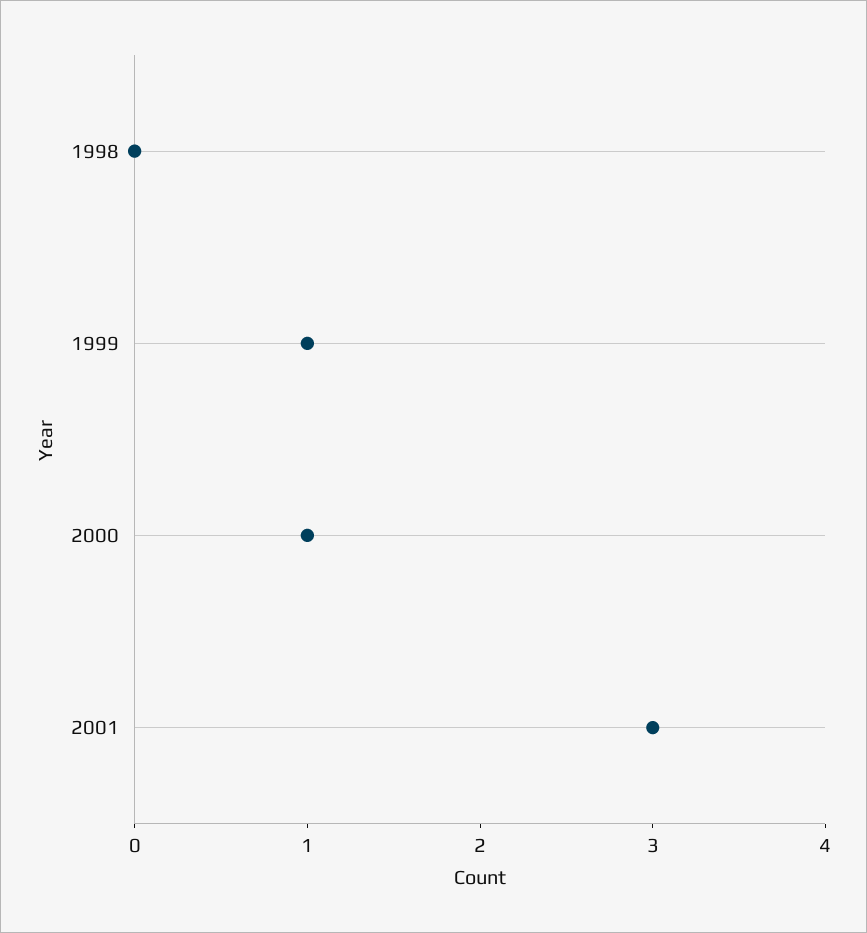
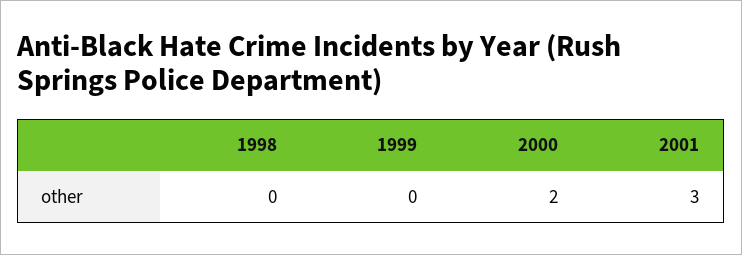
1999: 1 -> 0
2000: 1 -> 2

